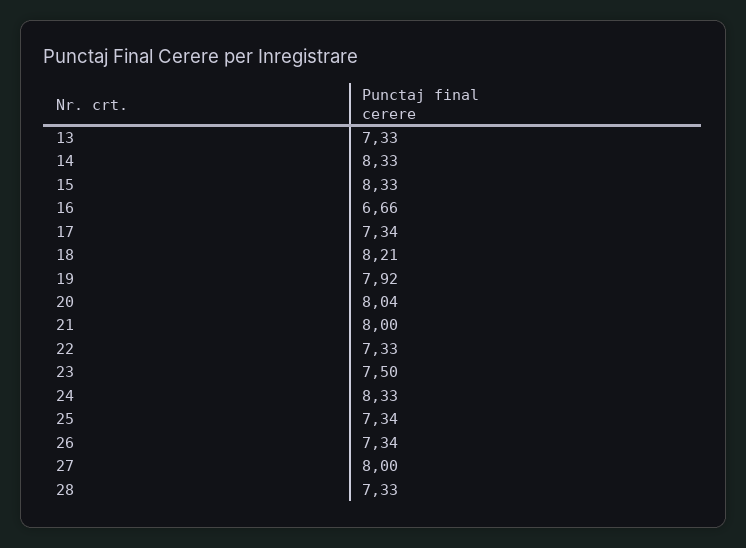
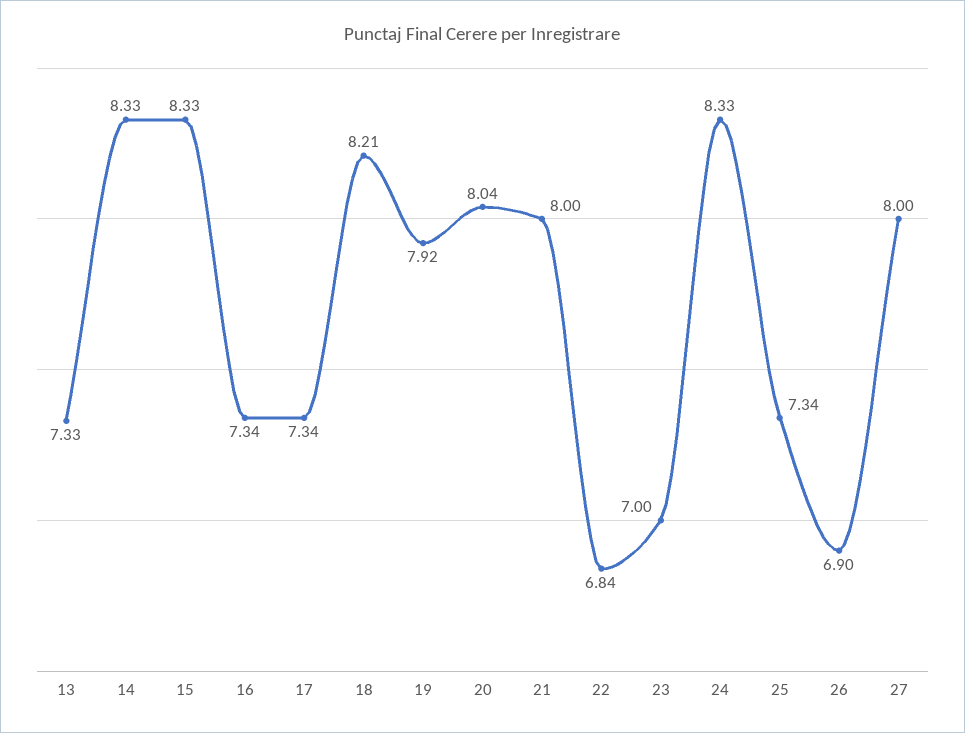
16: 6.66 -> 7.34
22: 7.33 -> 6.84
23: 7.5 -> 7
26: 7.34 -> 6.9
28: 7.33 -> none

